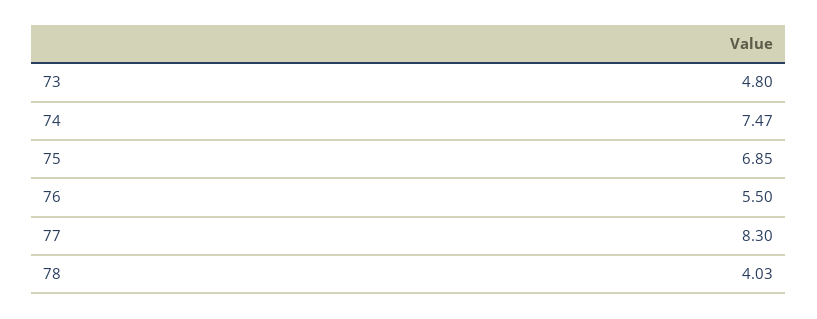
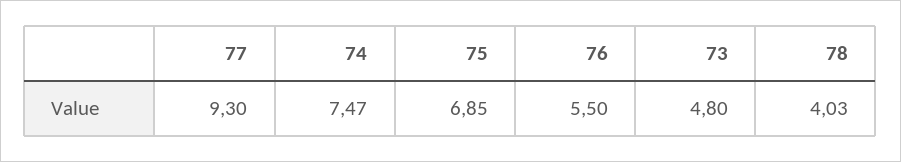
77: 8.3 -> 9.3

